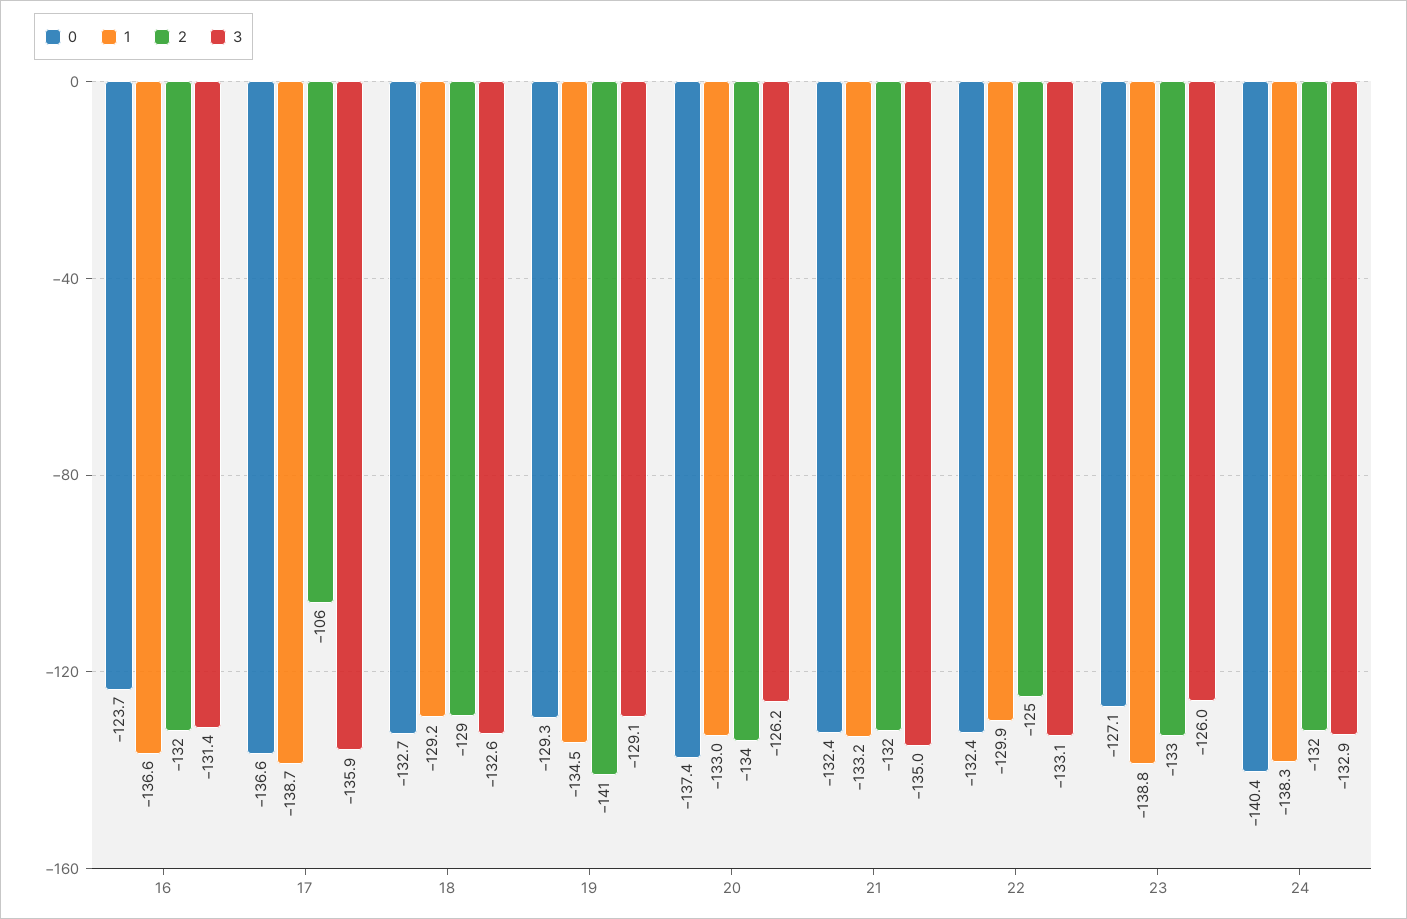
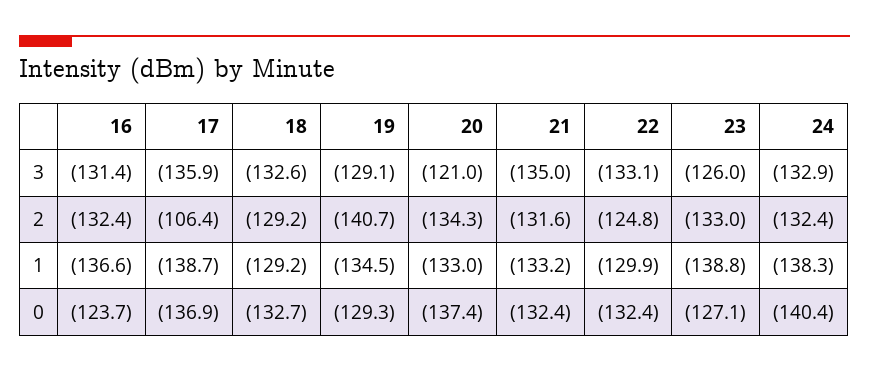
0, 17: -136.6 -> -136.9
3, 20: -126.2 -> -121

